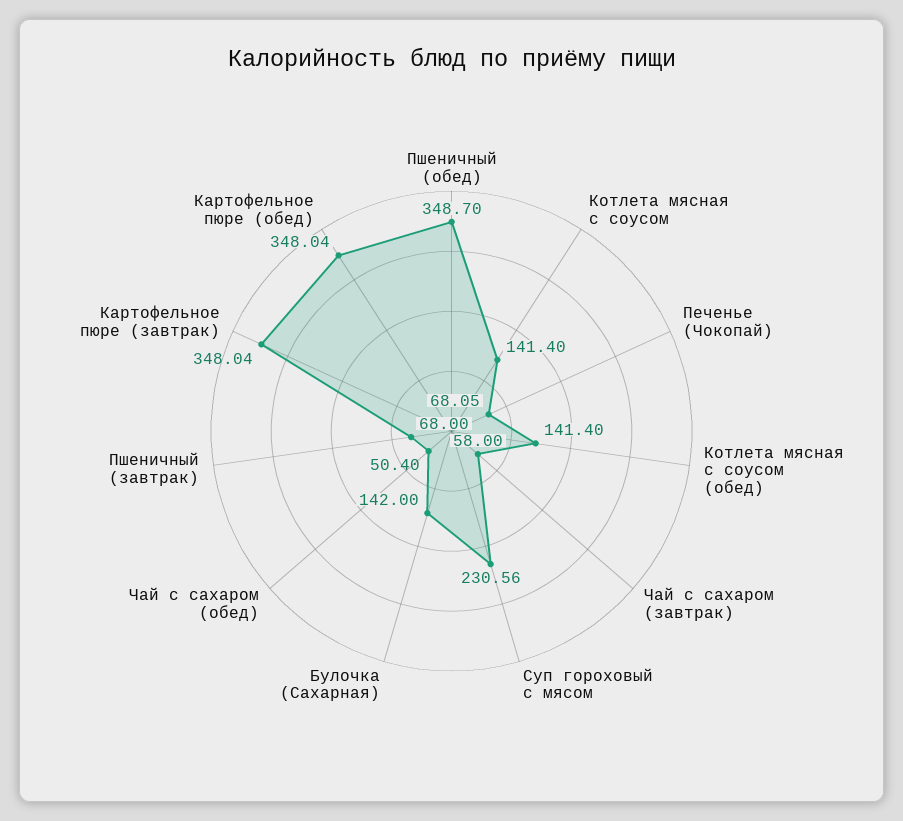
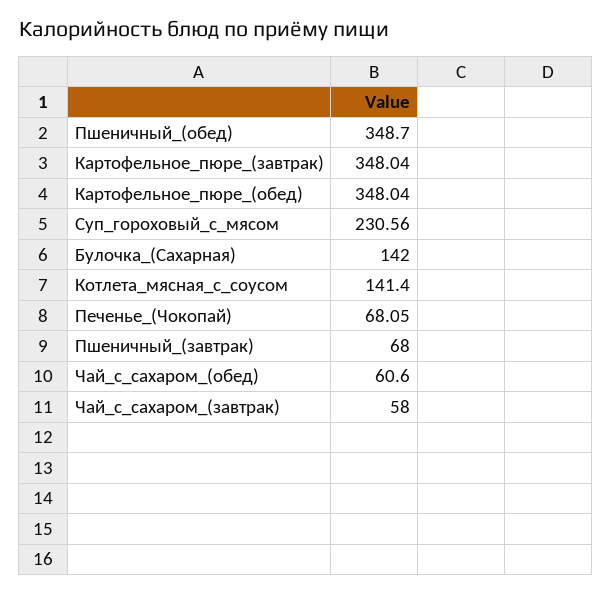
Котлета мясная с соусом (обед): 141.4 -> none
Чай с сахаром (обед): 50.4 -> 60.6

